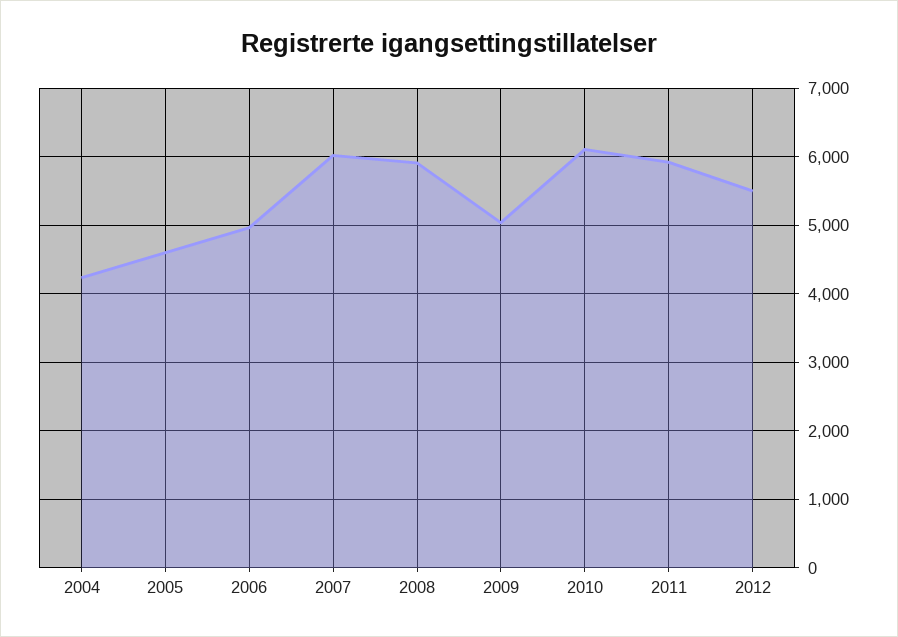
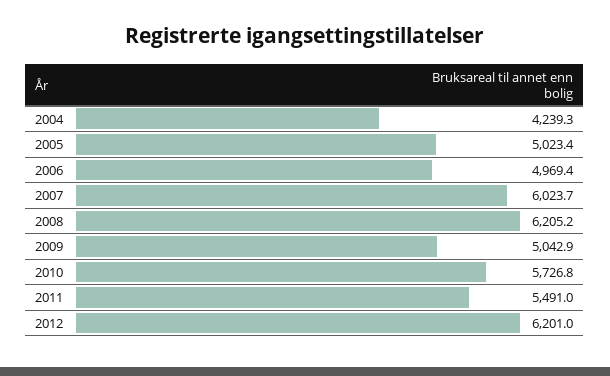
2005: 4600 -> 5023.4
2008: 5900 -> 6205.2
2010: 6100 -> 5726.8
2011: 5900 -> 5491
2012: 5500 -> 6201

